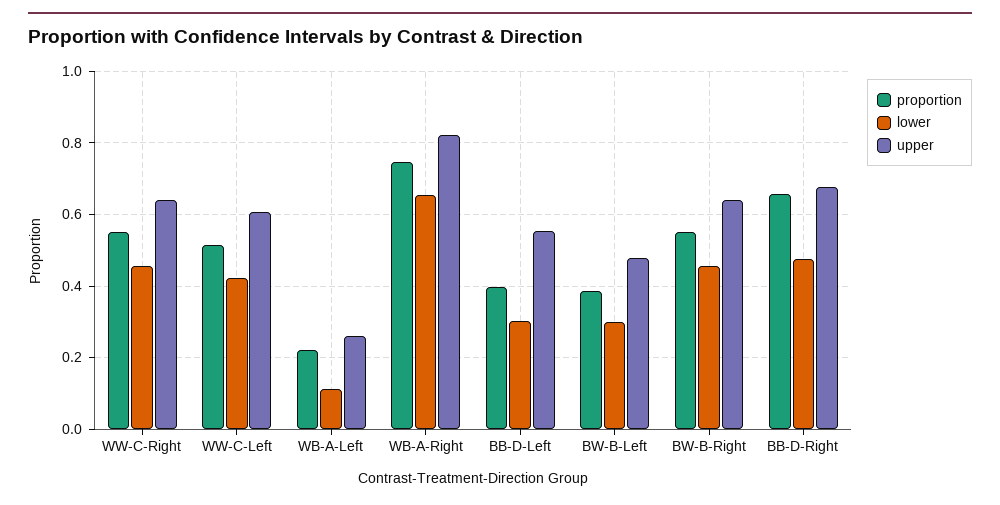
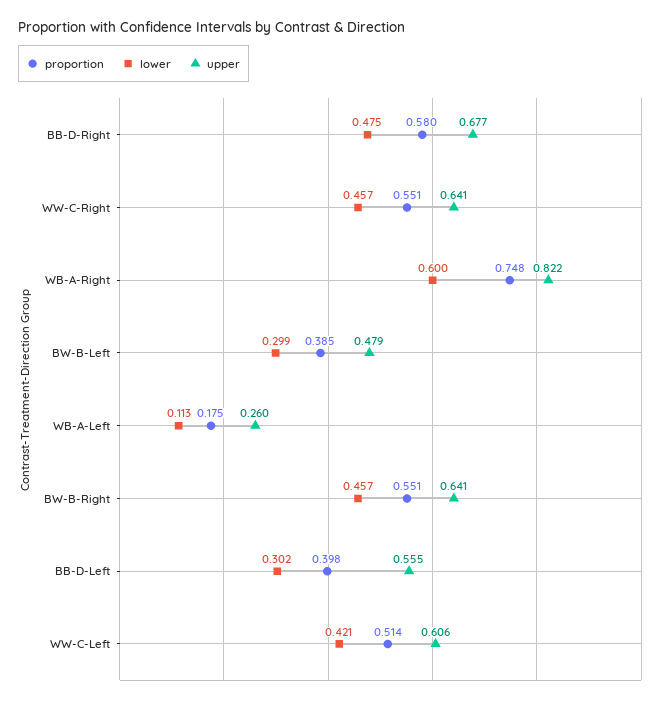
proportion, WB-A-Left: 0.22 -> 0.175
lower, WB-A-Right: 0.66 -> 0.6
proportion, BB-D-Right: 0.66 -> 0.58

